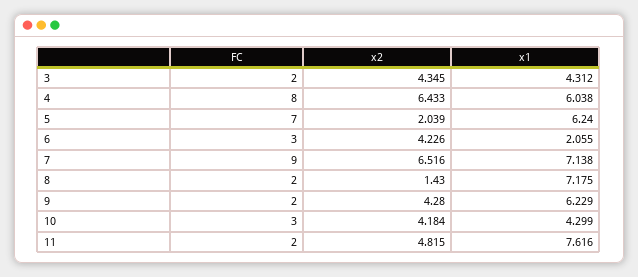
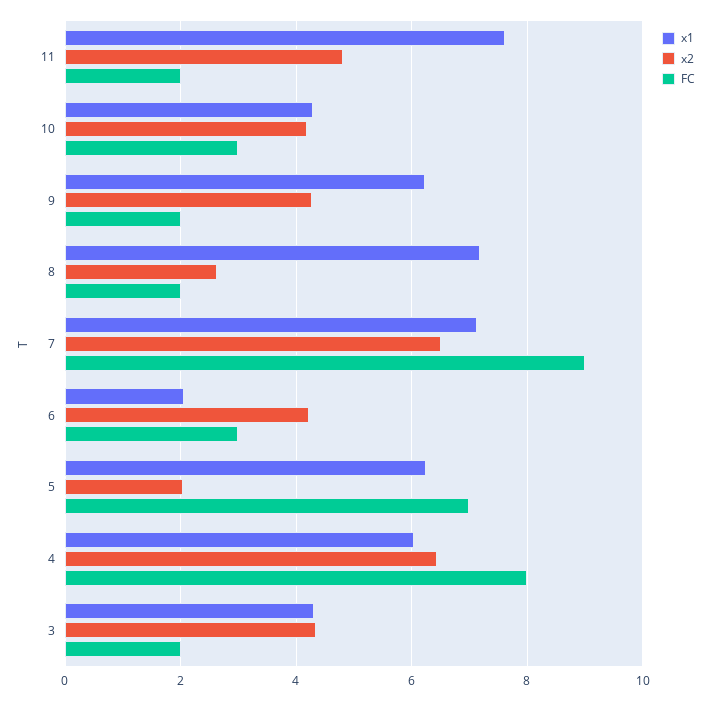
x2, 8: 1.43 -> 2.6

